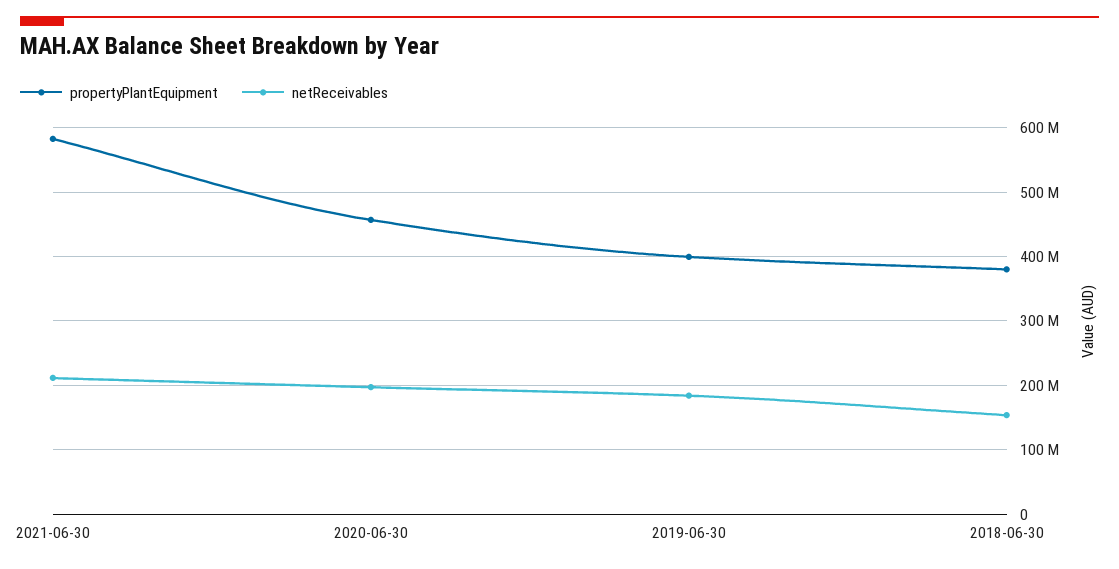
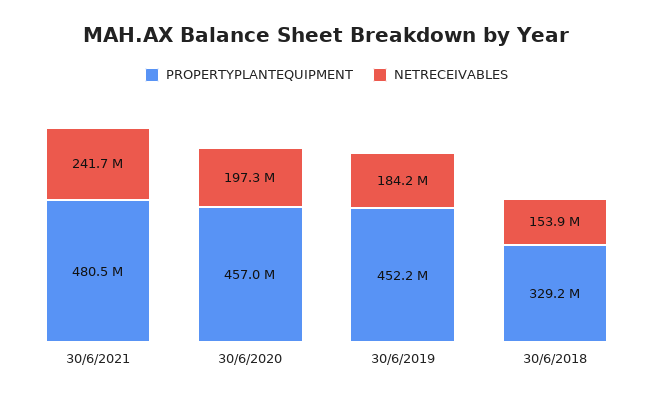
propertyPlantEquipment, 2021-06-30: 580000000 -> 480500000
netReceivables, 2021-06-30: 210000000 -> 241700000
propertyPlantEquipment, 2019-06-30: 400000000 -> 452200000
propertyPlantEquipment, 2018-06-30: 380000000 -> 329200000

